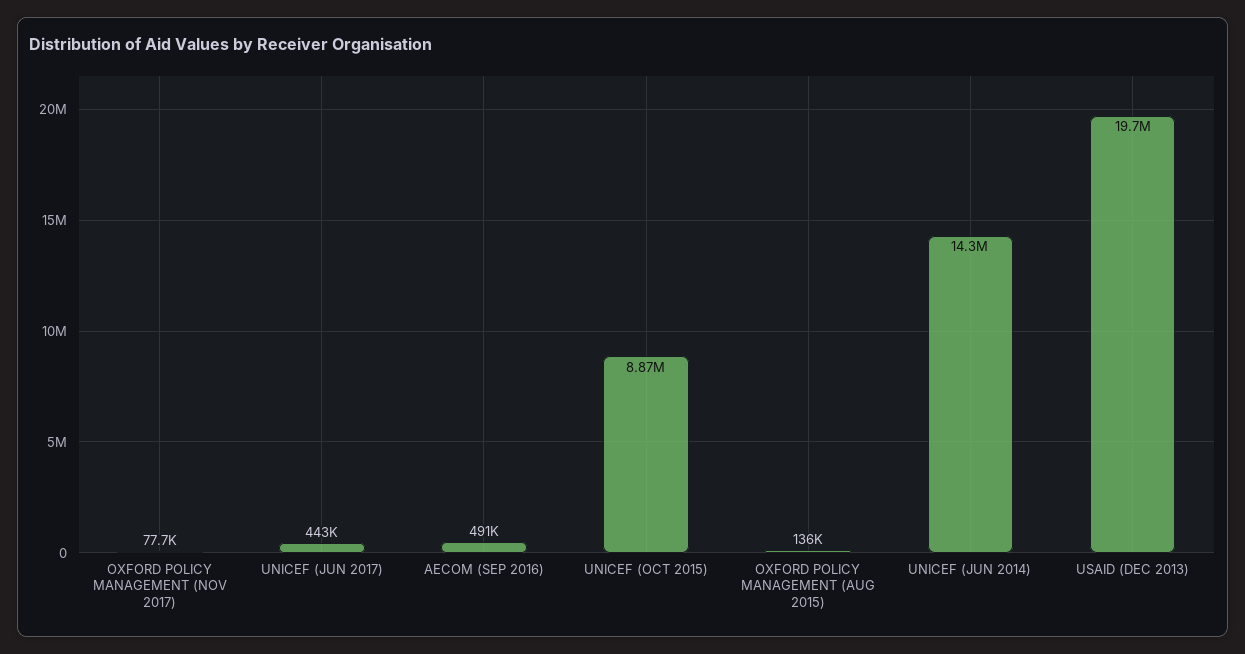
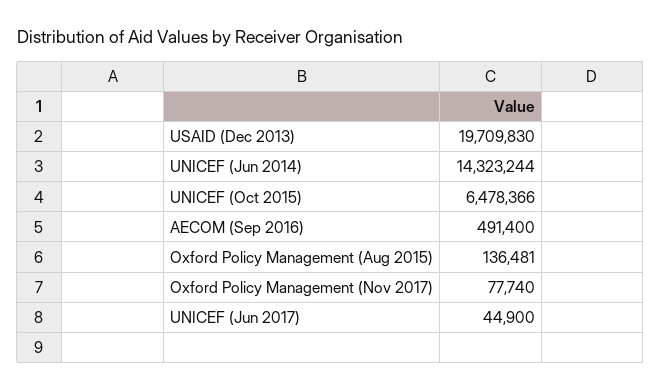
UNICEF (JUN 2017): 443000 -> 44900
UNICEF (OCT 2015): 8870000 -> 6478366

